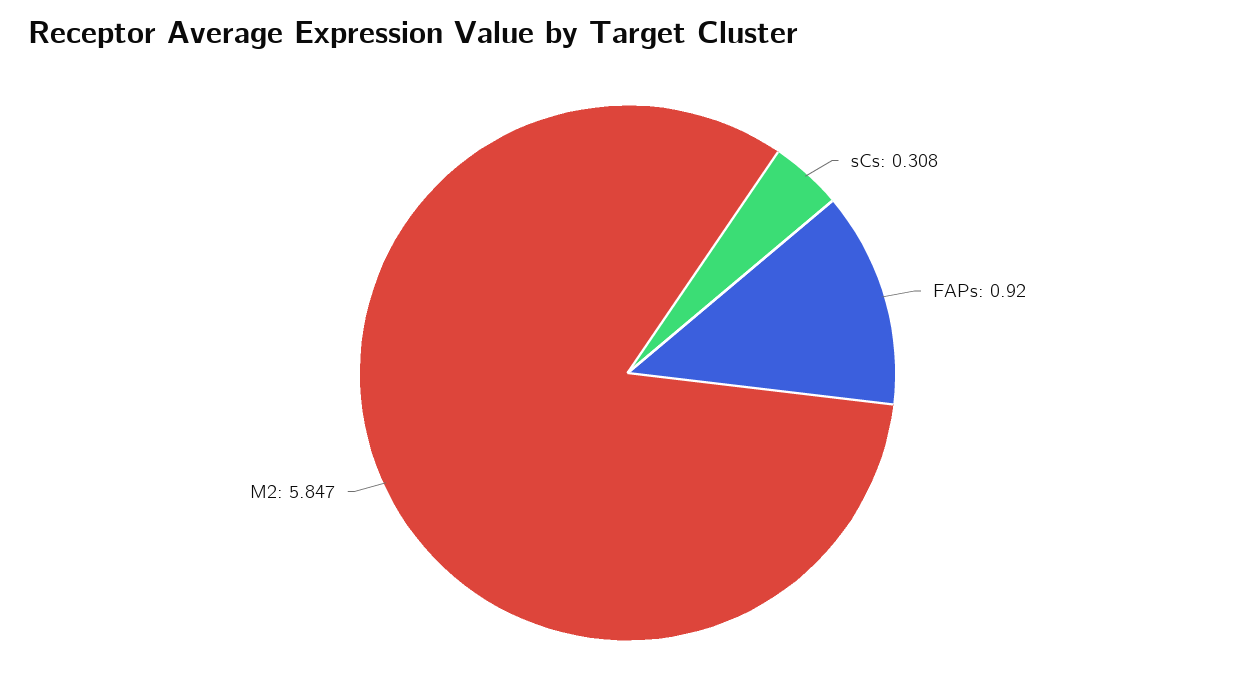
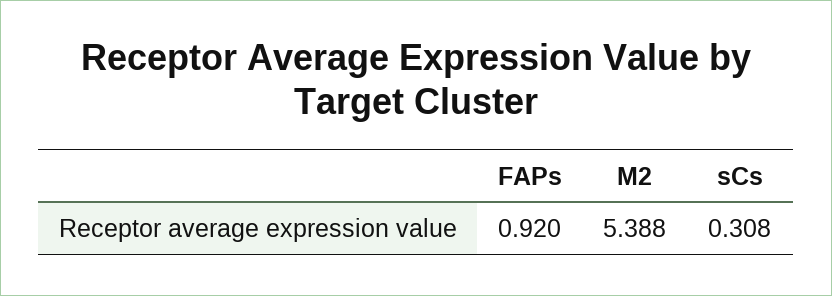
M2: 5.847 -> 5.388

